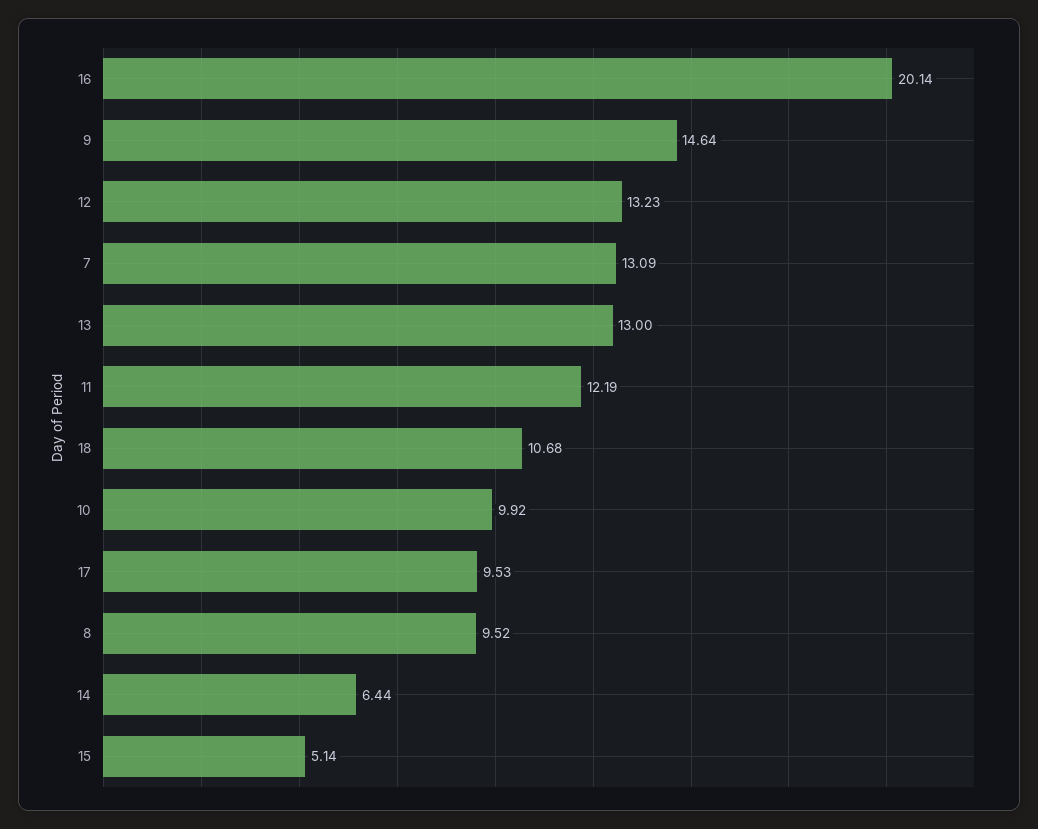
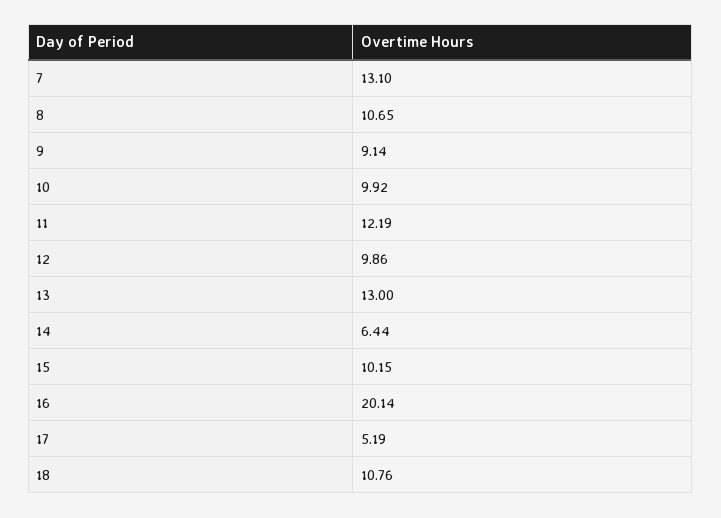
9: 14.64 -> 9.14
12: 13.23 -> 9.86
7: 13.09 -> 13.1
18: 10.68 -> 10.76
17: 9.53 -> 5.19
8: 9.52 -> 10.65
15: 5.14 -> 10.15

